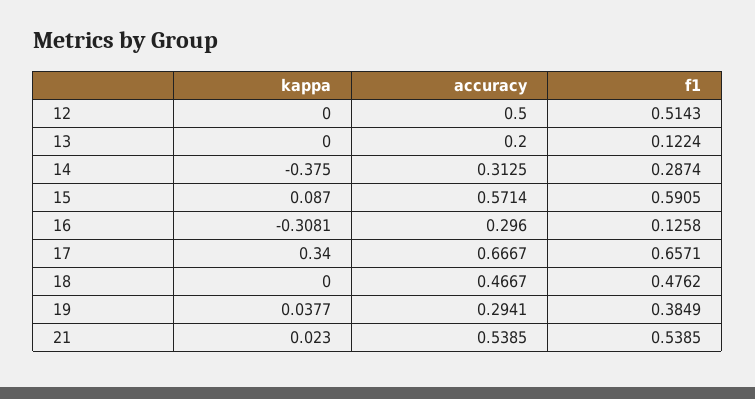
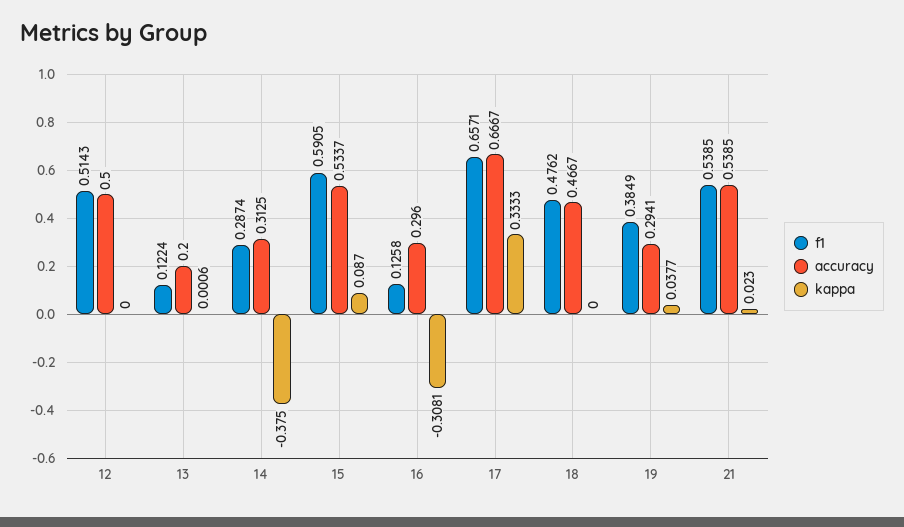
kappa, 13: 0 -> 0.0006
accuracy, 15: 0.5714 -> 0.5337
kappa, 17: 0.34 -> 0.3333

